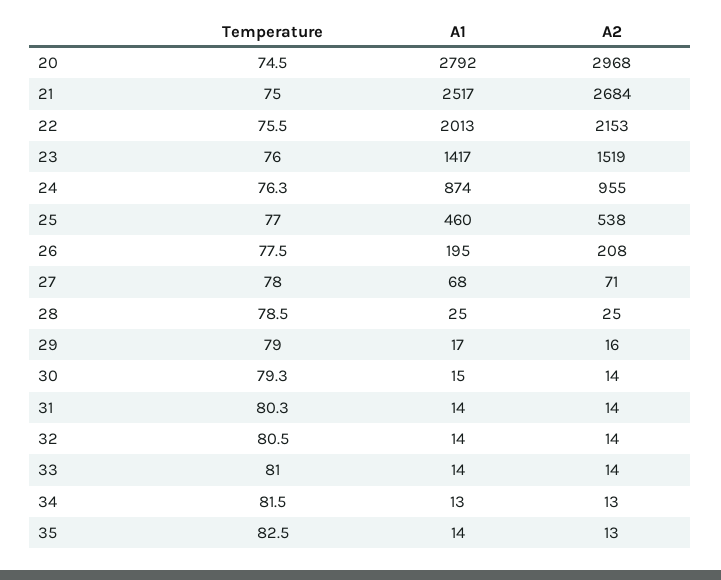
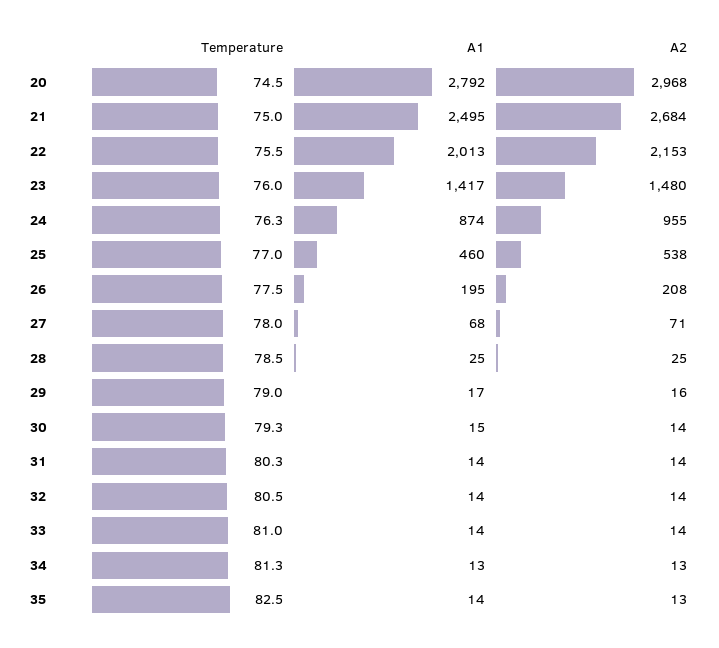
A1, 21: 2517 -> 2495
A2, 23: 1519 -> 1480
Temperature, 34: 81.5 -> 81.3

